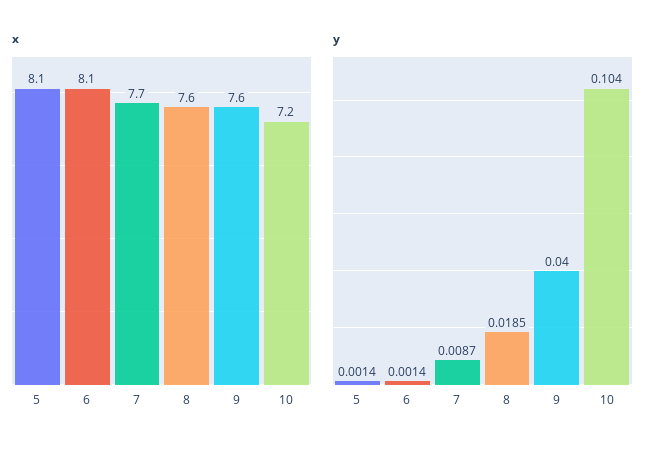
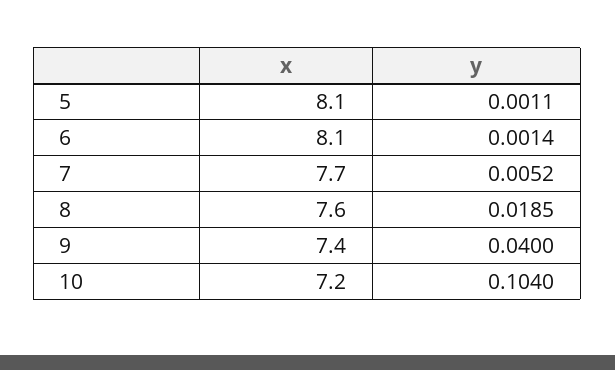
x, 9: 7.6 -> 7.4
y, 5: 0.0014 -> 0.0011
y, 7: 0.0087 -> 0.0052

